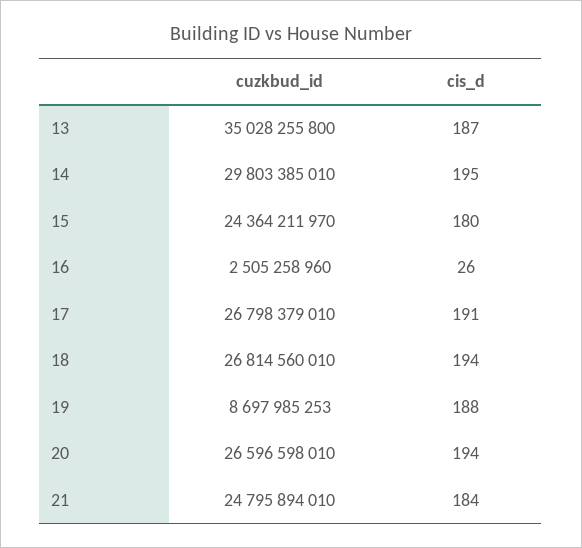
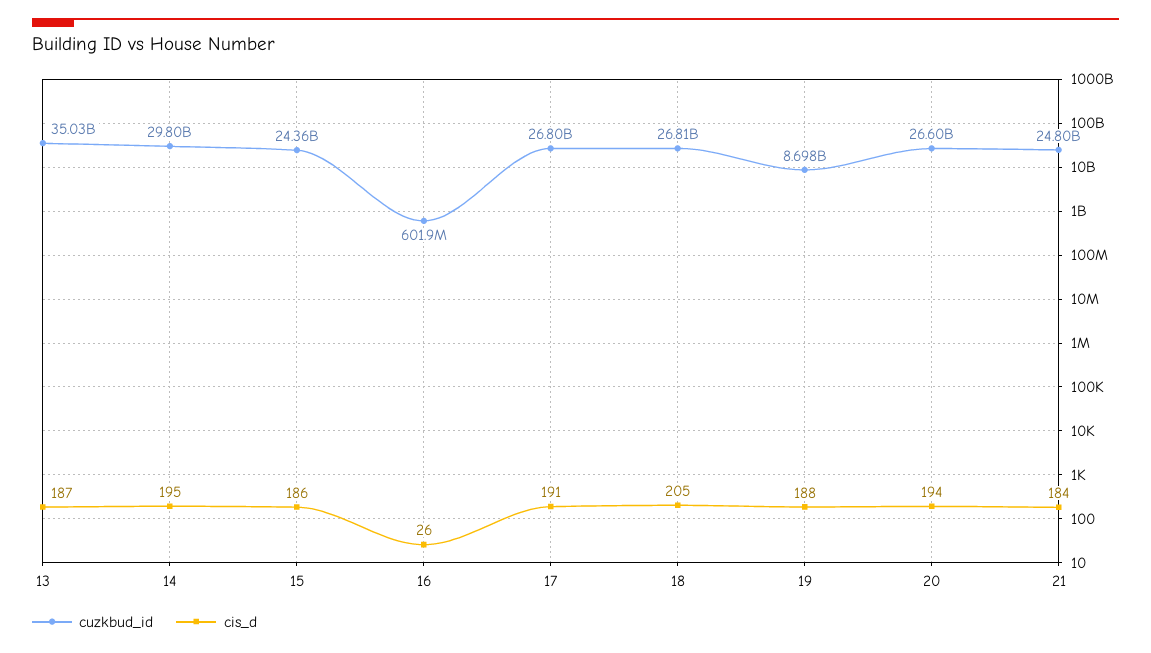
cis_d, 15: 180 -> 186
cuzkbud_id, 16: 2505258960 -> 601900000
cis_d, 18: 194 -> 205

